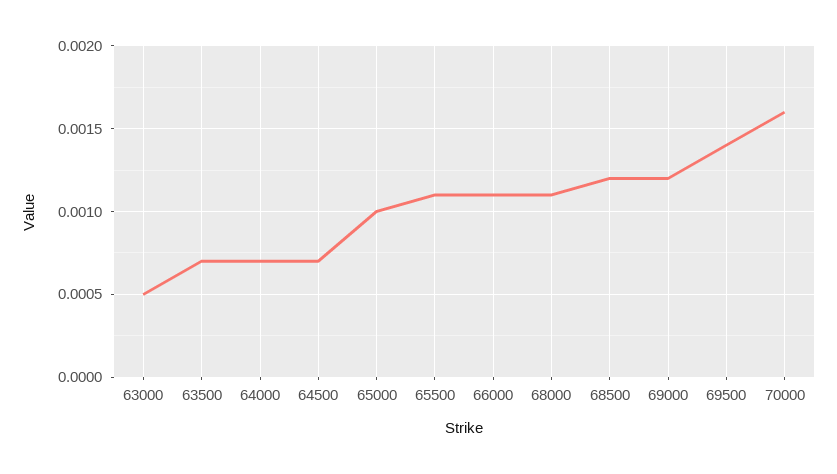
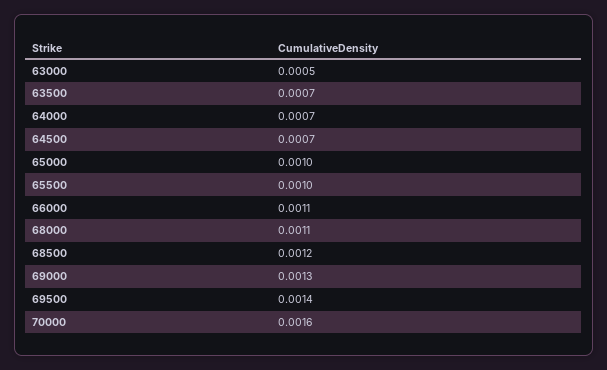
65500: 0.0011 -> 0.001
69000: 0.0012 -> 0.0013

